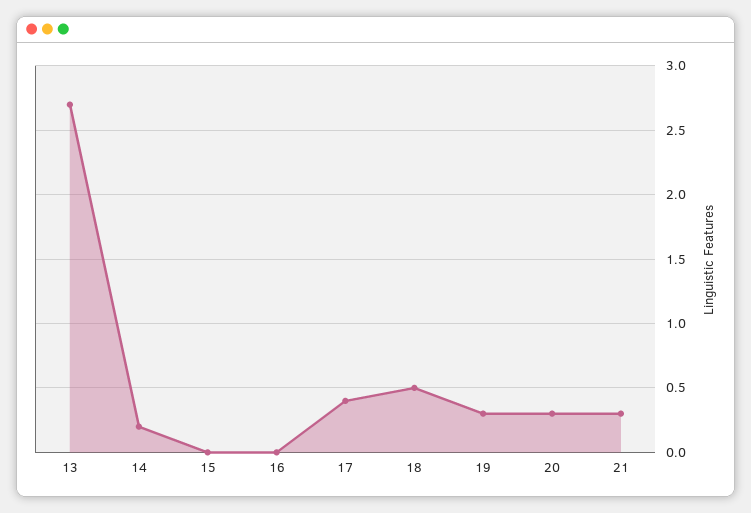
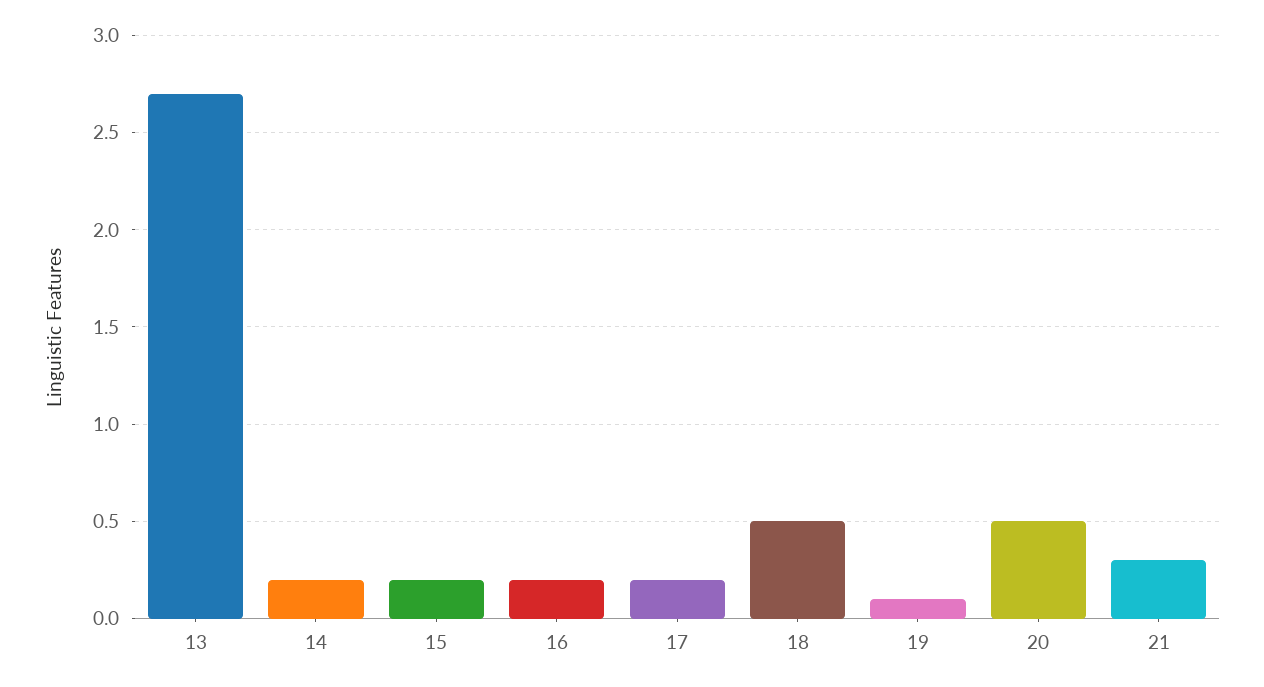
15: 0 -> 0.2
16: 0 -> 0.2
17: 0.4 -> 0.2
19: 0.3 -> 0.1
20: 0.3 -> 0.5

